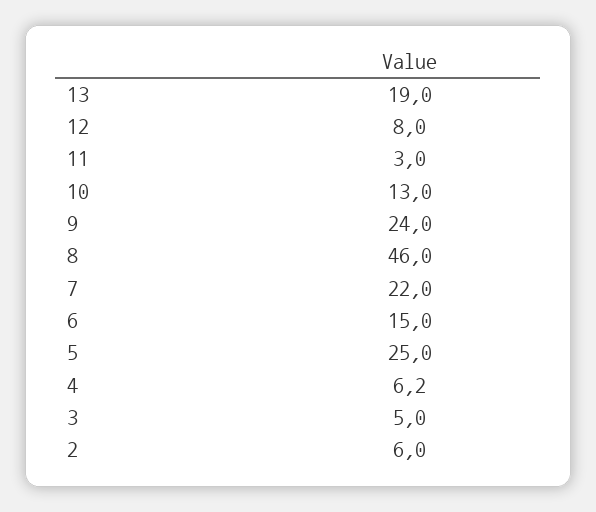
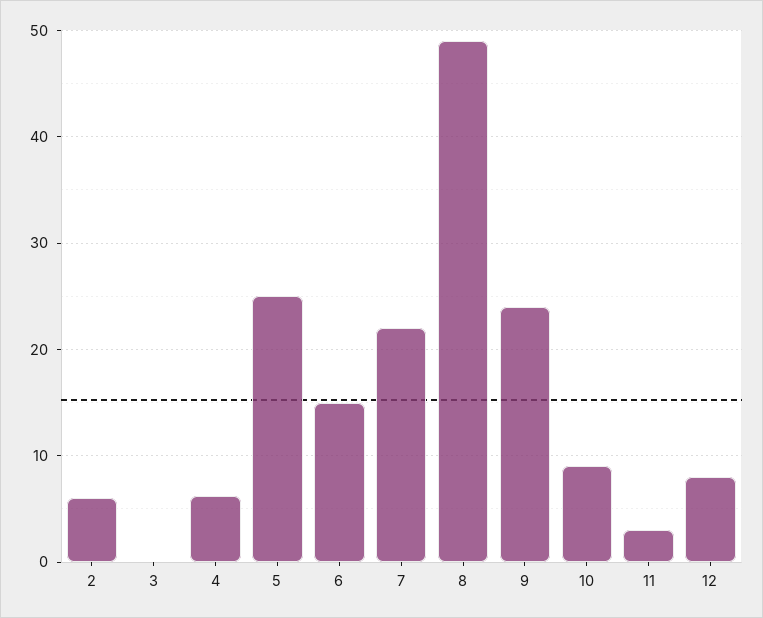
13: 19 -> none
10: 13 -> 9
8: 46 -> 49
3: 5 -> 0

